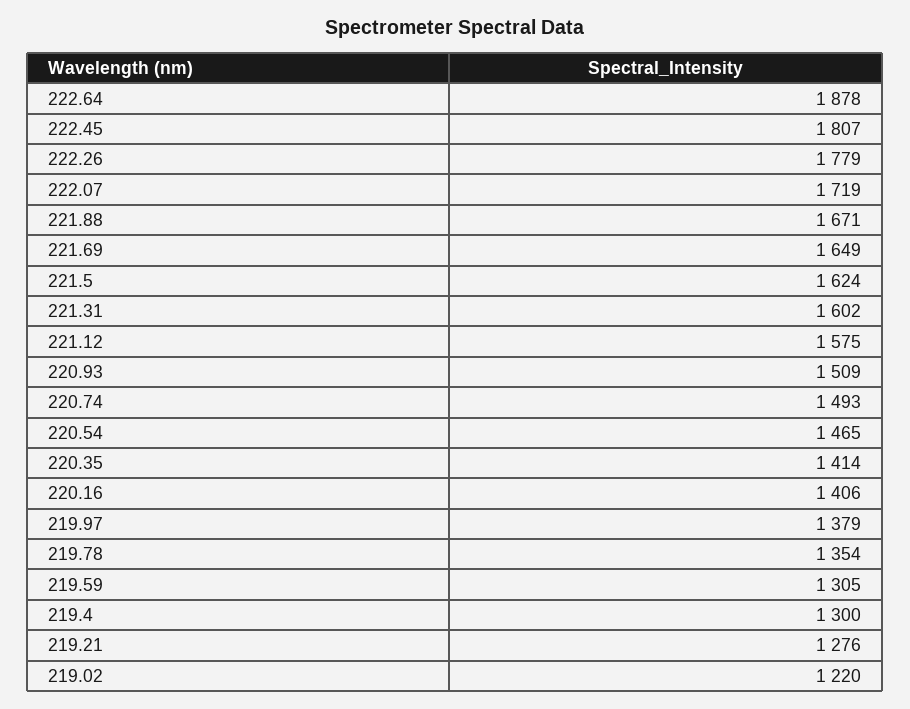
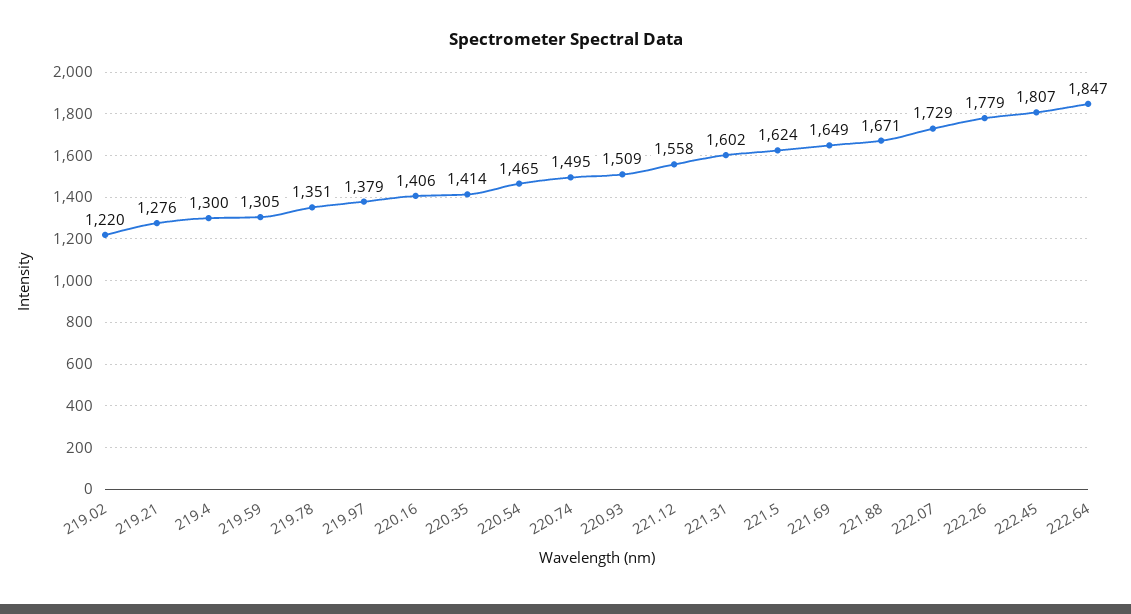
222.64: 1878 -> 1847
222.07: 1719 -> 1729
221.12: 1575 -> 1558
220.74: 1493 -> 1495
219.78: 1354 -> 1351

